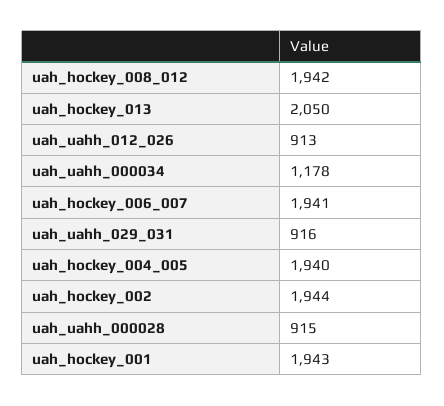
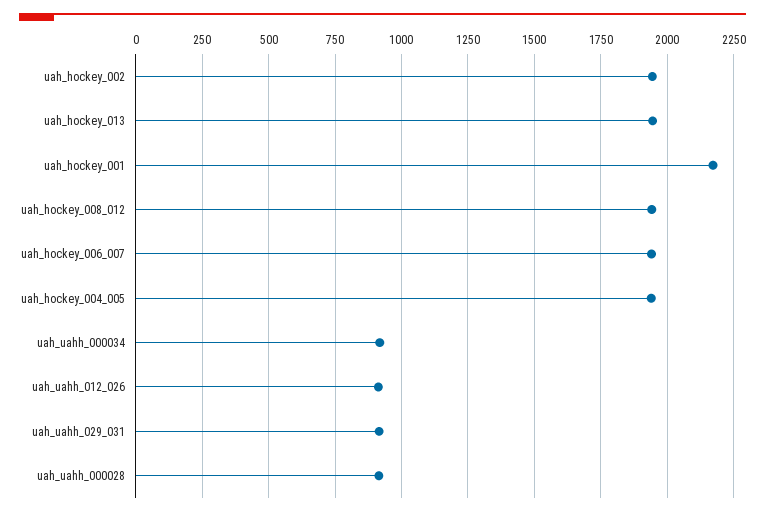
uah_hockey_013: 2050 -> 1950
uah_uahh_000034: 1178 -> 925
uah_hockey_001: 1943 -> 2175

